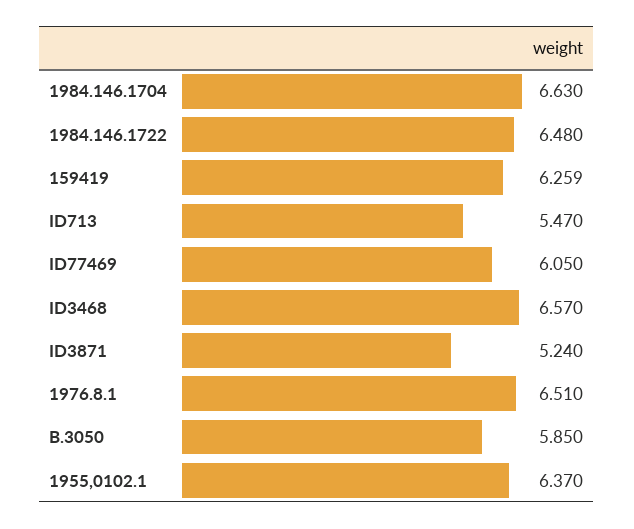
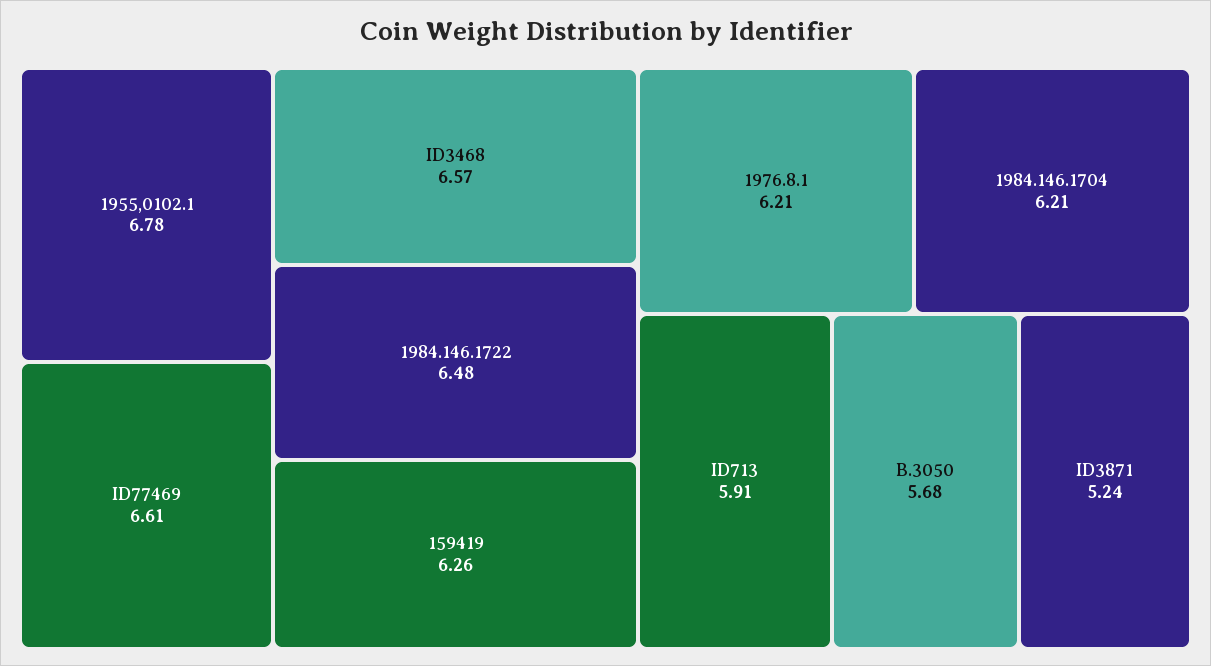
1984.146.1704: 6.63 -> 6.21
ID713: 5.47 -> 5.91
ID77469: 6.05 -> 6.61
1976.8.1: 6.51 -> 6.21
B.3050: 5.85 -> 5.68
1955,0102.1: 6.37 -> 6.78

